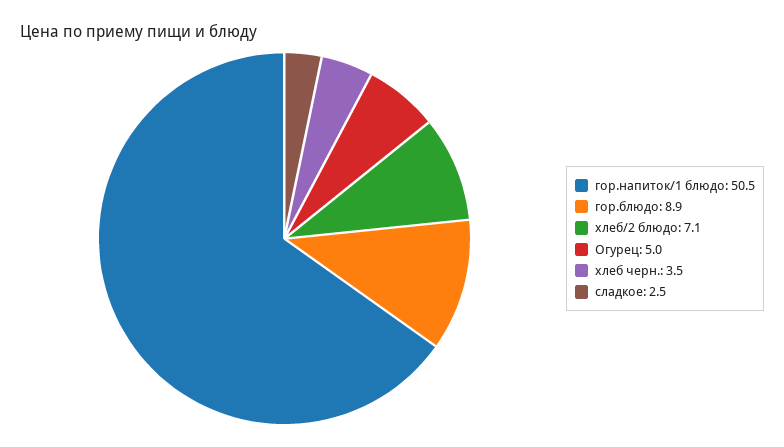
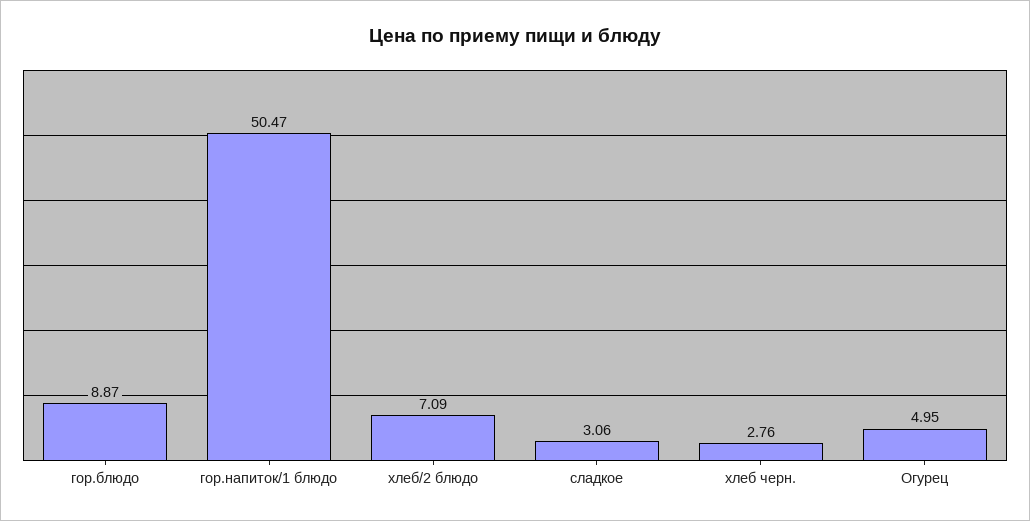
хлеб черн.: 3.5 -> 2.76
сладкое: 2.5 -> 3.06

